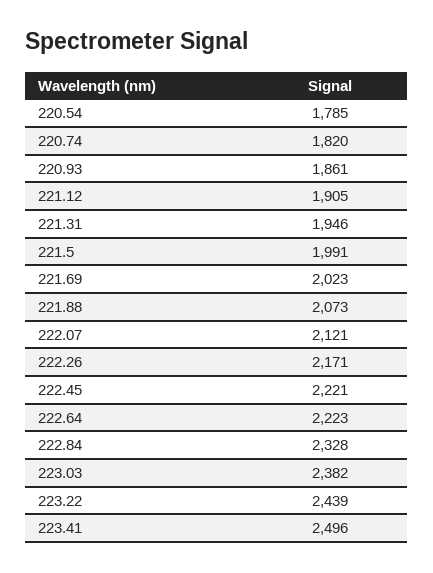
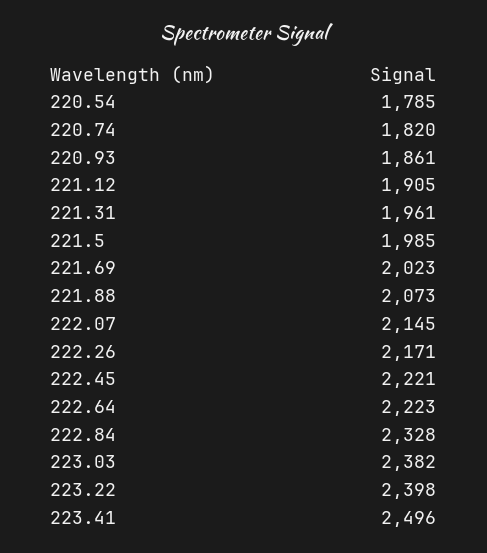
221.31: 1946 -> 1961
221.5: 1991 -> 1985
222.07: 2121 -> 2145
223.22: 2439 -> 2398

